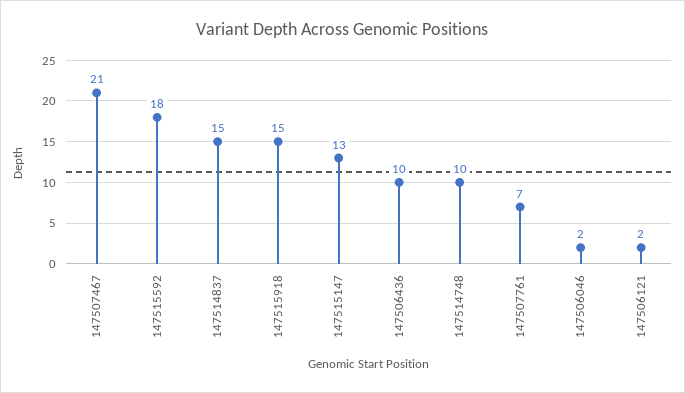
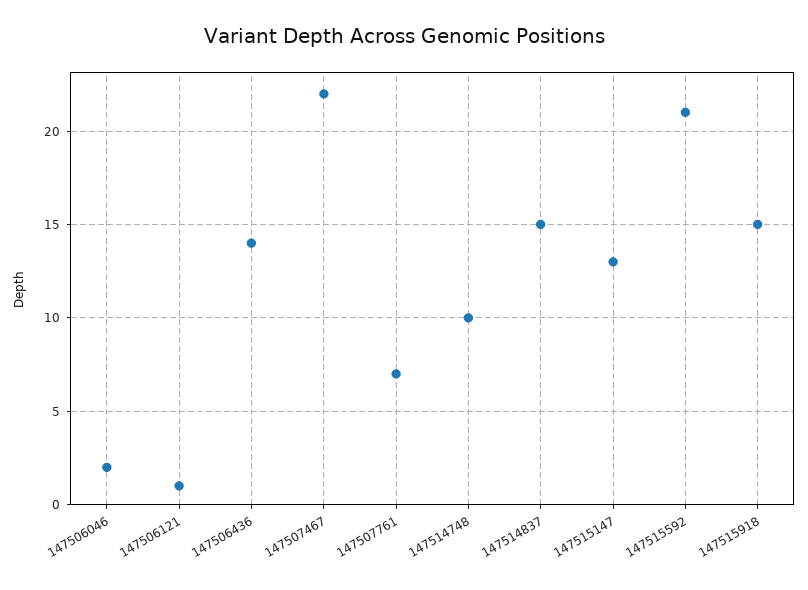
147507467: 21 -> 22
147515592: 18 -> 21
147506436: 10 -> 14
147506121: 2 -> 1

